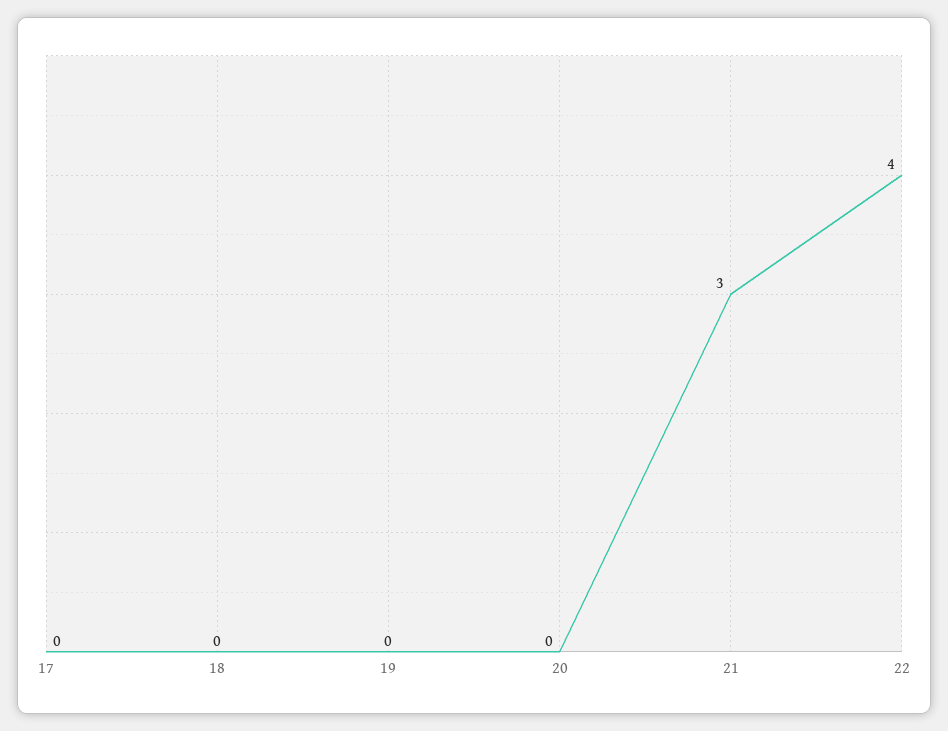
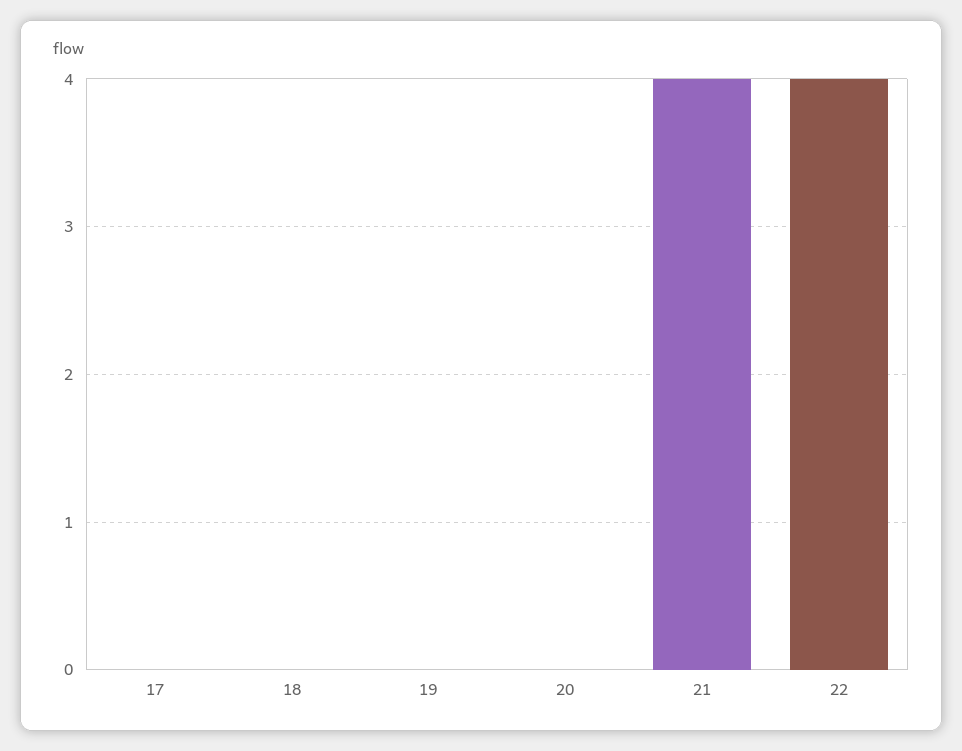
21: 3 -> 4

